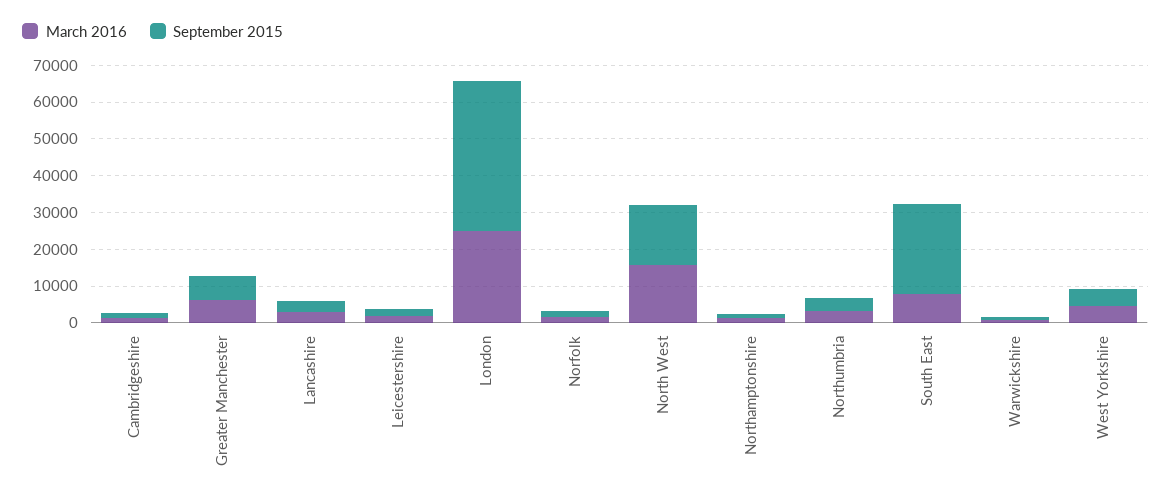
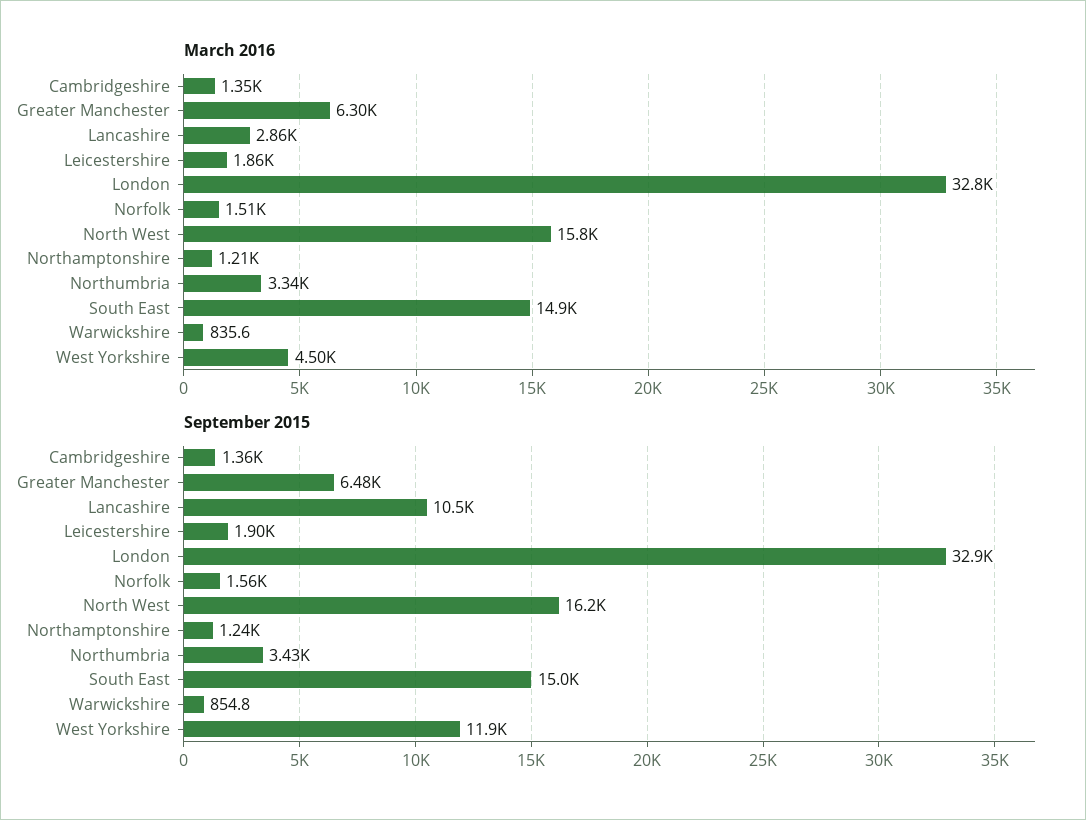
September 2015, Lancashire: 2500 -> 10500
March 2016, London: 25000 -> 32800
September 2015, London: 40000 -> 32900
March 2016, South East: 7500 -> 14900
September 2015, South East: 25000 -> 15000
September 2015, West Yorkshire: 5000 -> 11900

